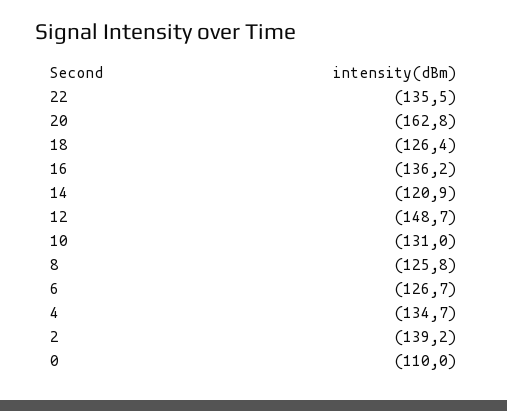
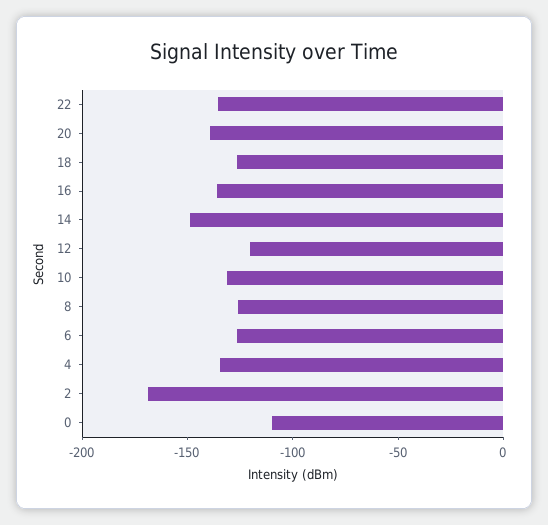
20: -162.8 -> -140
14: -120.9 -> -150
12: -148.7 -> -120
2: -139.2 -> -170

